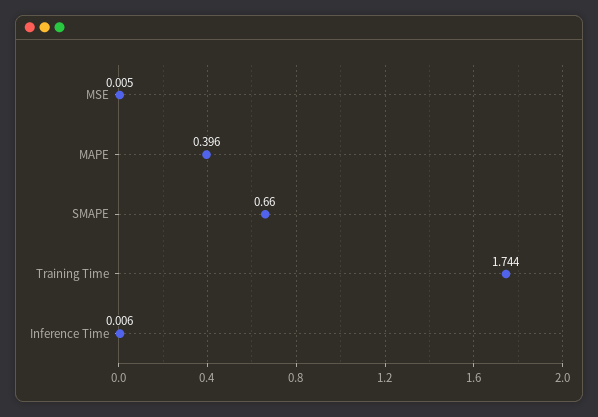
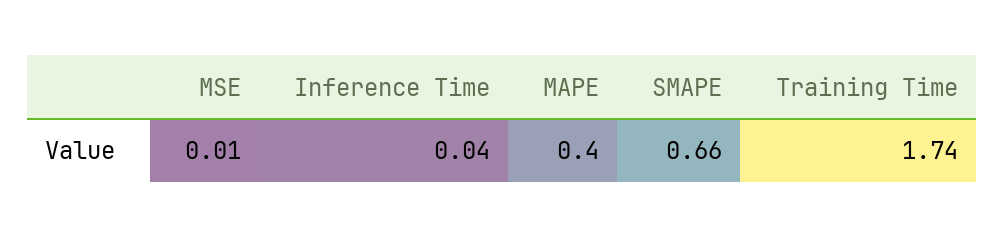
Inference Time: 0.006 -> 0.04

